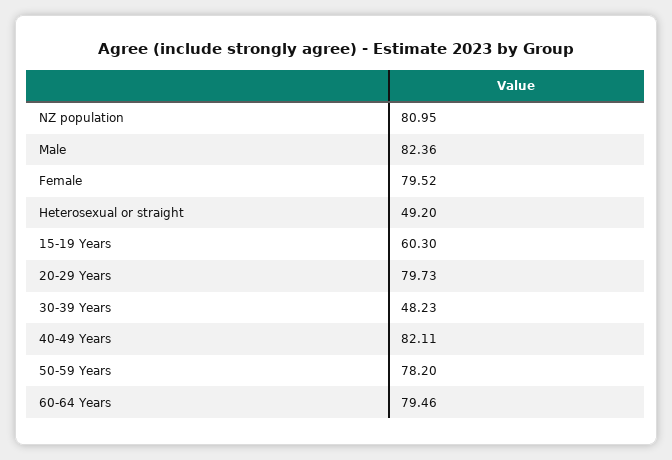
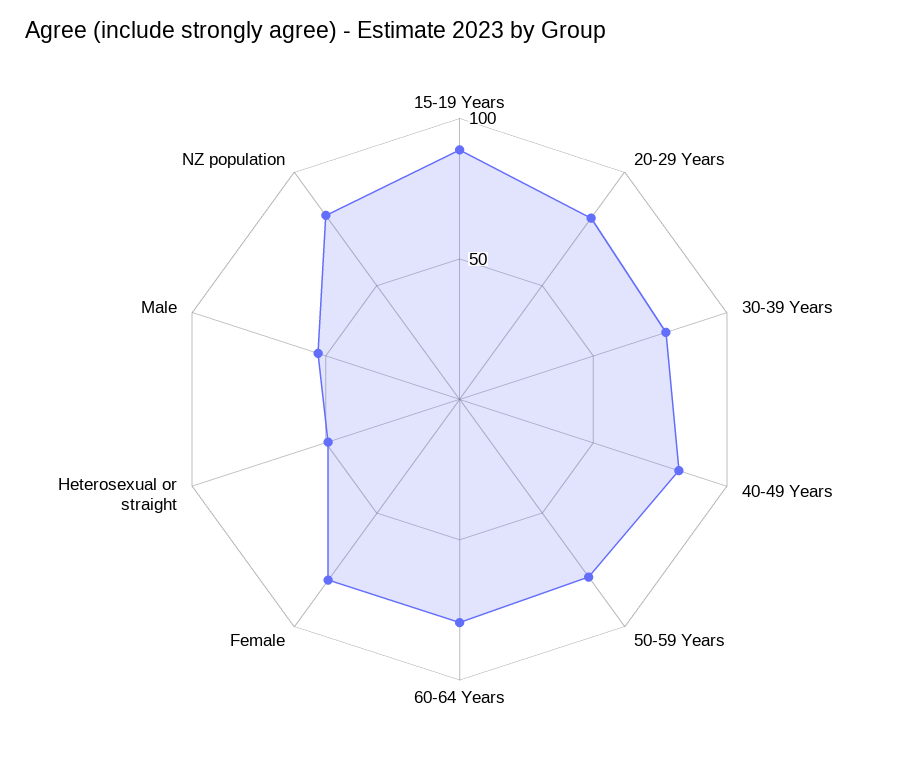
Male: 82.36 -> 50
15-19 Years: 60.3 -> 90
30-39 Years: 48.23 -> 80

